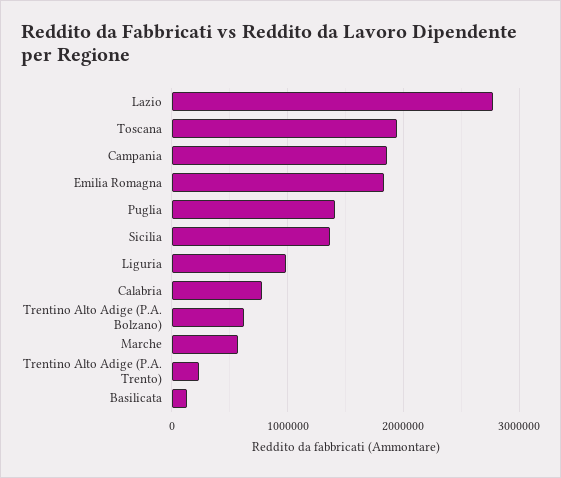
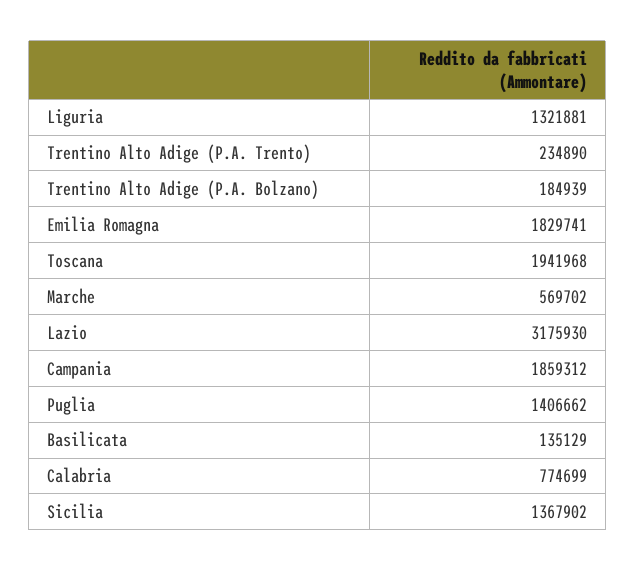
Lazio: 2800000 -> 3175930
Liguria: 1000000 -> 1321881
Trentino Alto Adige (P.A. Bolzano): 600000 -> 184939

